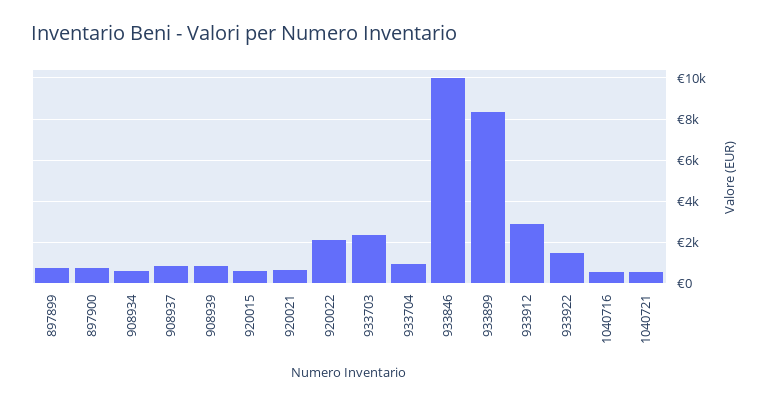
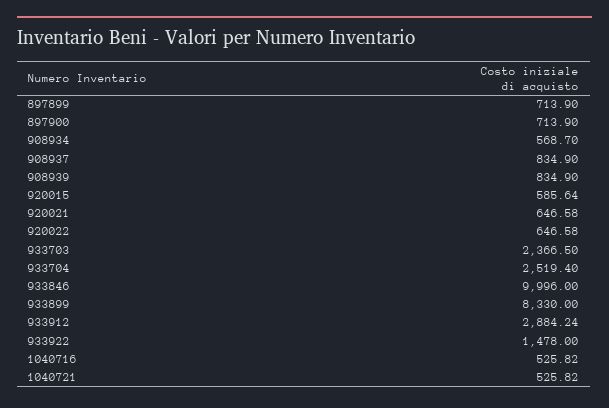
920022: 2000 -> 646.58
933704: 1000 -> 2519.4

